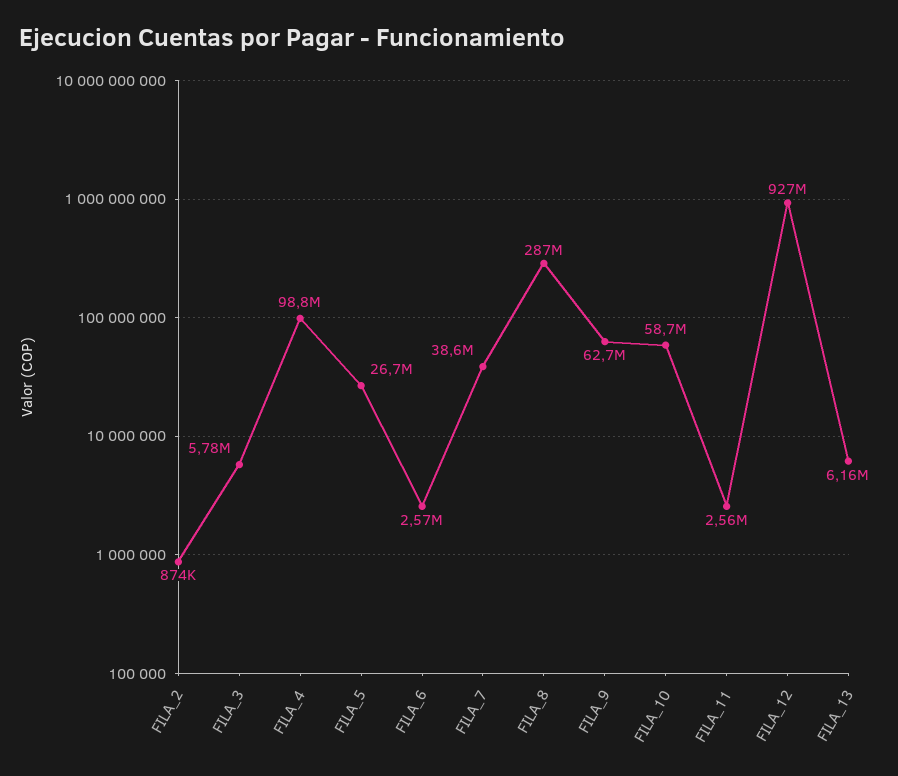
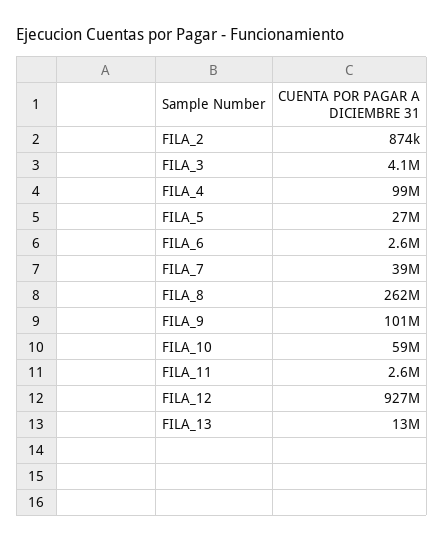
FILA_3: 5780000 -> 4100000
FILA_8: 287000000 -> 262000000
FILA_9: 62700000 -> 101000000
FILA_13: 6160000 -> 13000000

